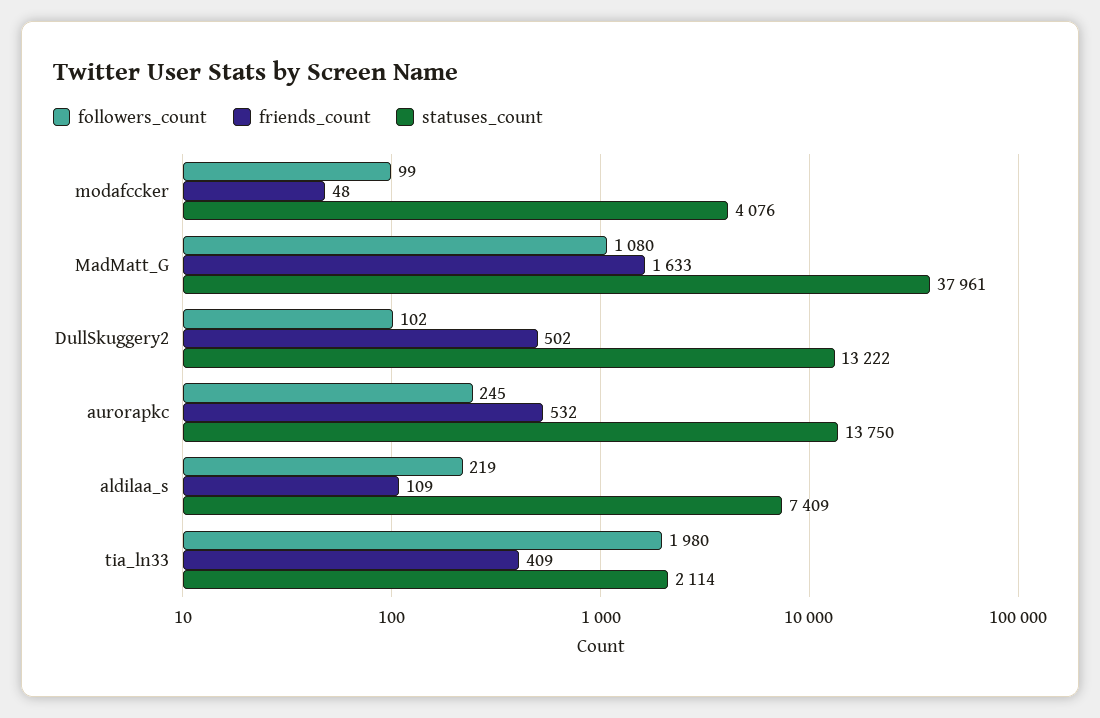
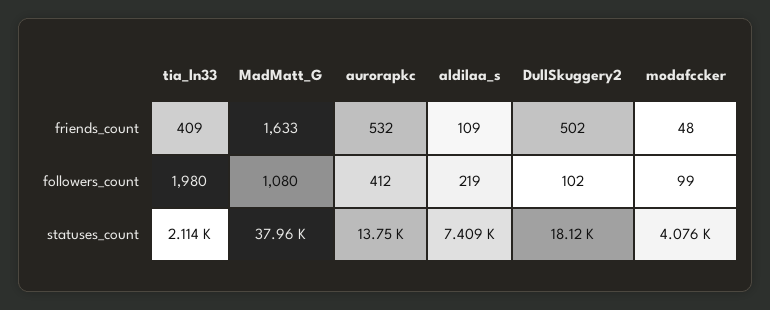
statuses_count, DullSkuggery2: 13222 -> 18120
followers_count, aurorapkc: 245 -> 412

